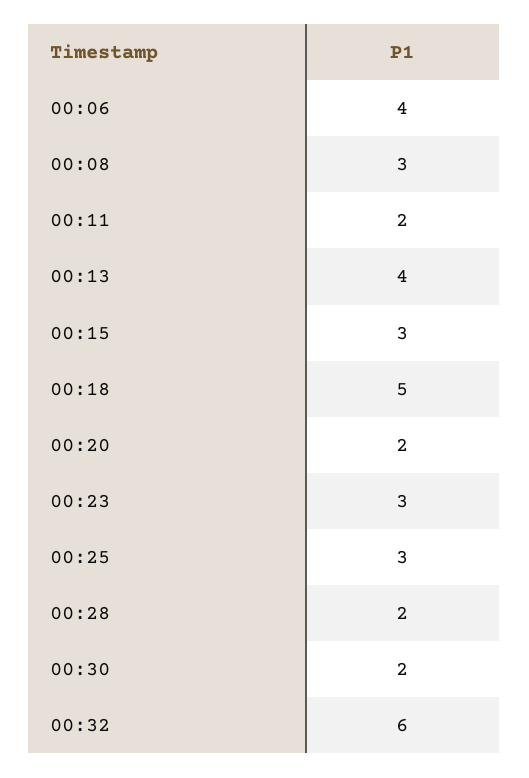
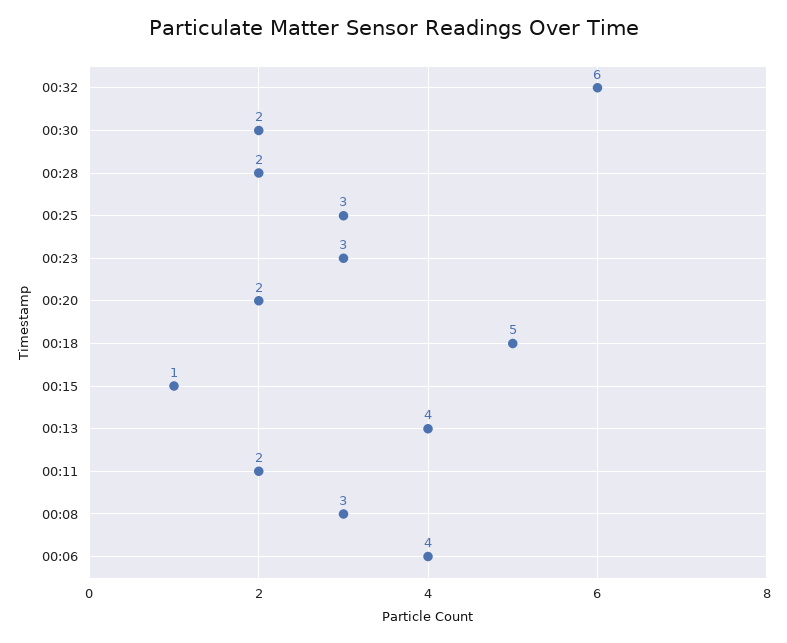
00:15: 3 -> 1

